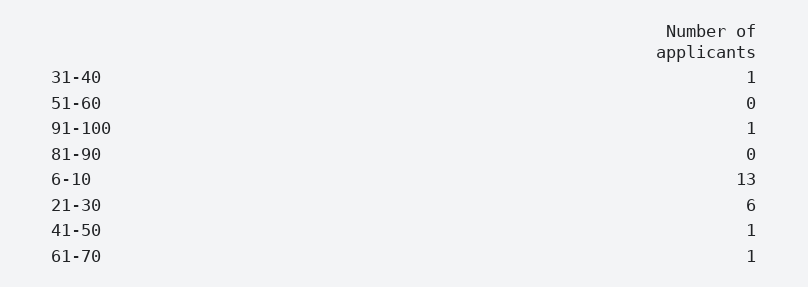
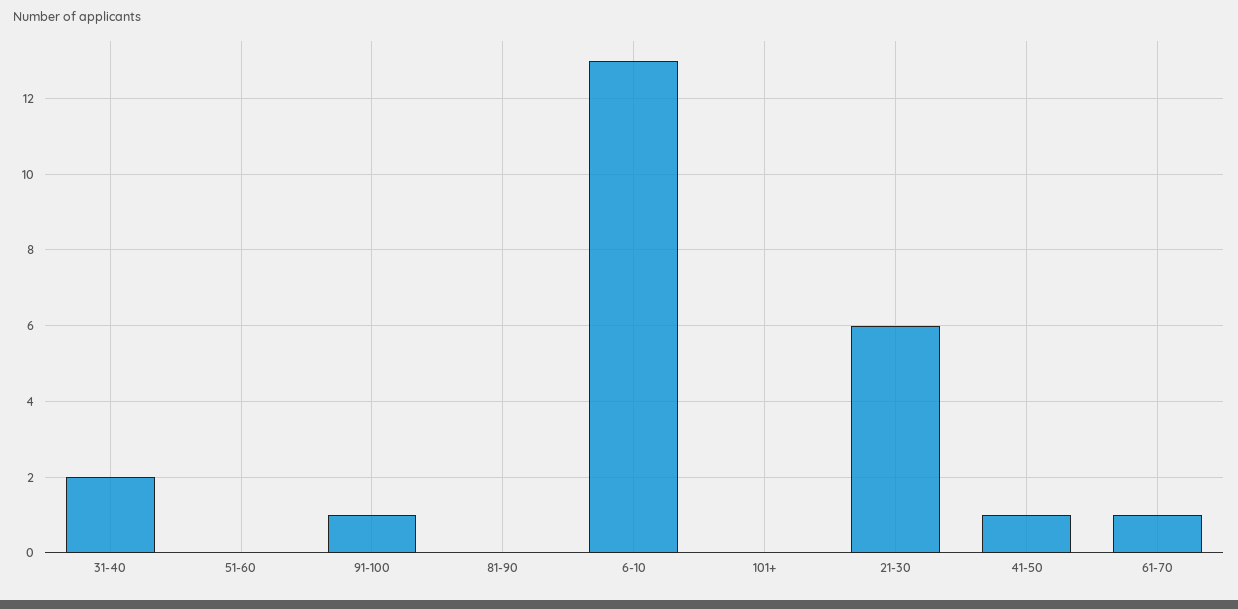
31-40: 1 -> 2
101+: none -> 0

